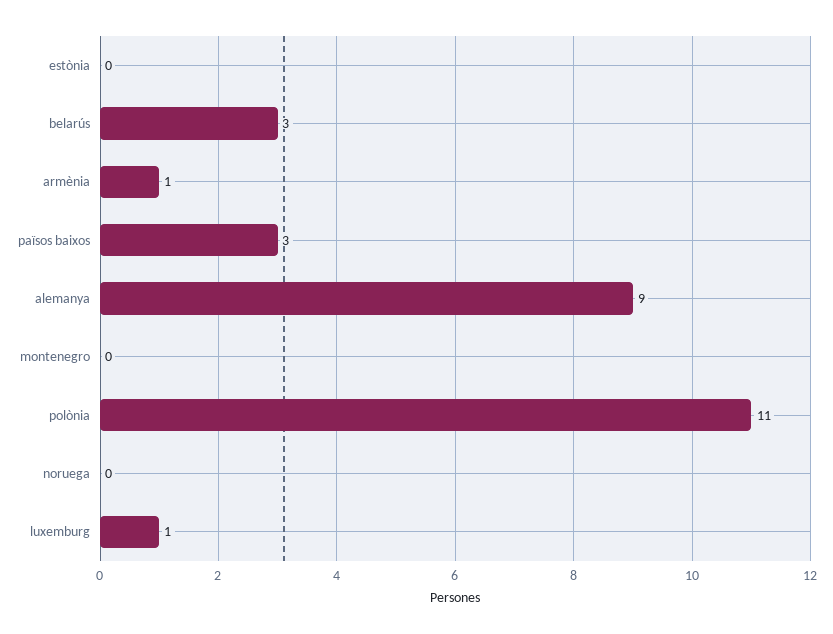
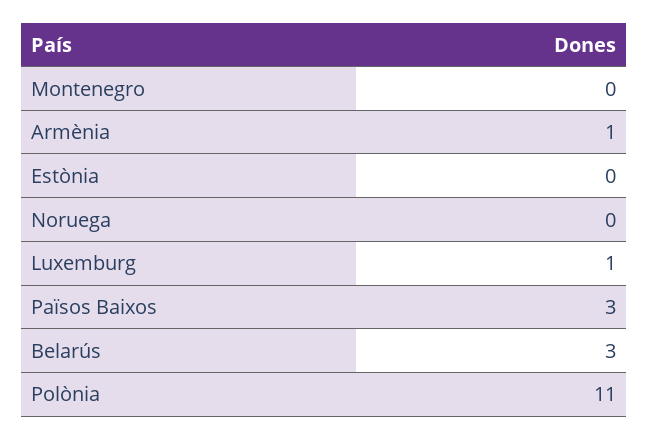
alemanya: 9 -> none

